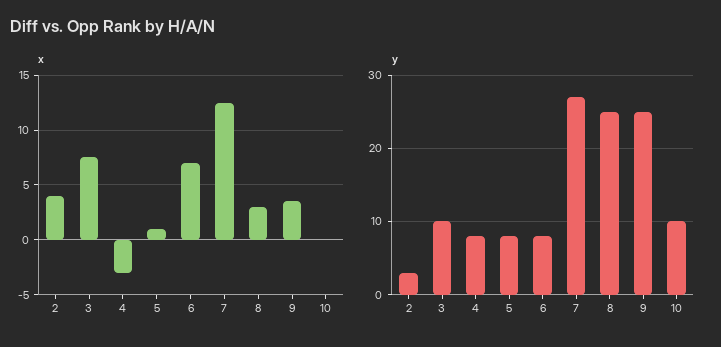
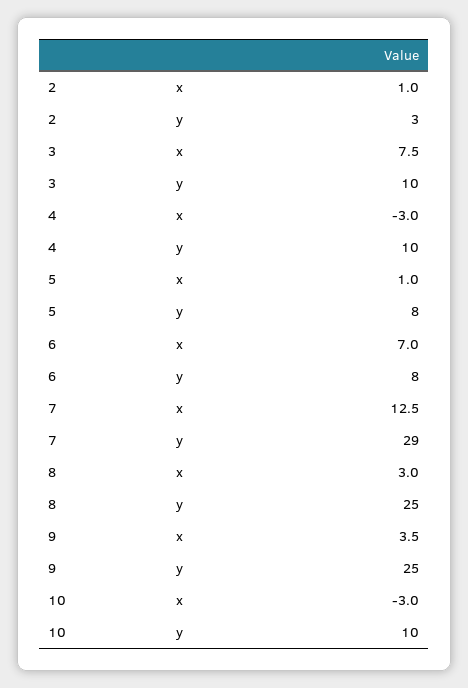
x, 2: 4 -> 1
x, 10: 0 -> -3
y, 4: 8 -> 10
y, 7: 27 -> 29

